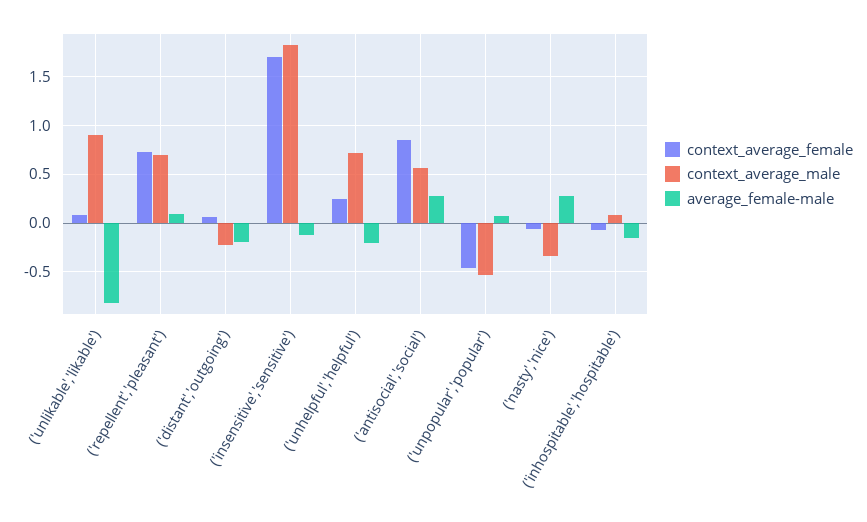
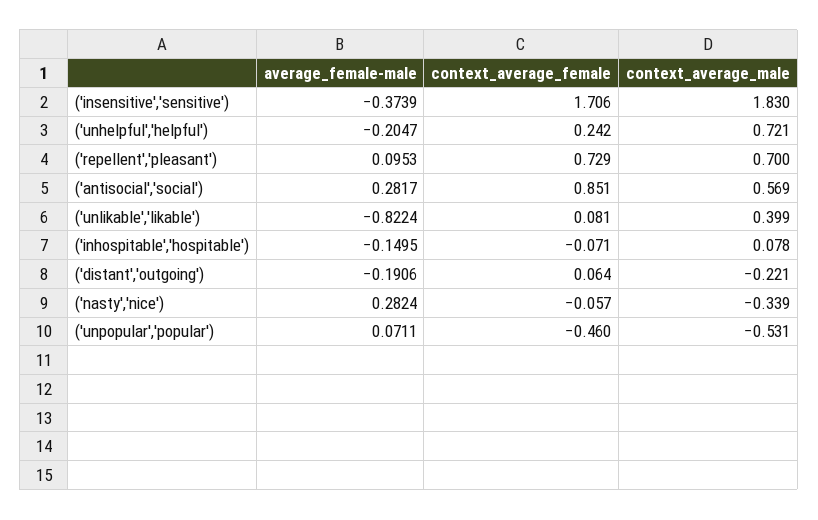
context_average_male, ('unlikable','likable'): 0.9 -> 0.399
average_female-male, ('insensitive','sensitive'): -0.1 -> -0.3739

